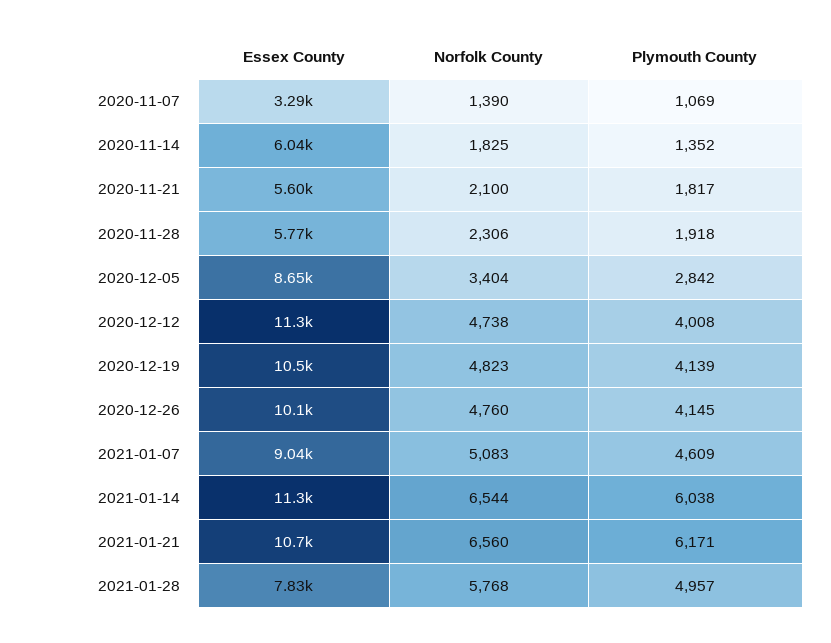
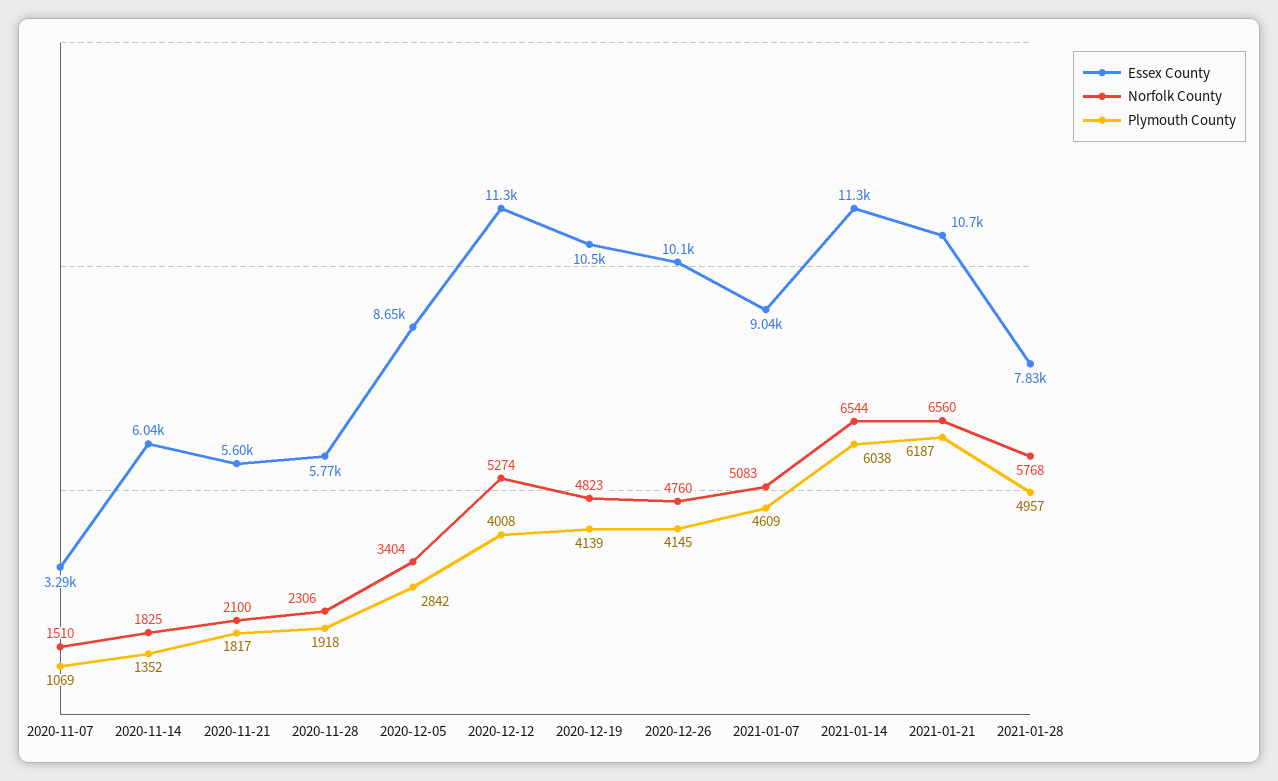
Norfolk County, 2020-11-07: 1390 -> 1510
Norfolk County, 2020-12-12: 4738 -> 5274
Plymouth County, 2021-01-21: 6171 -> 6187

